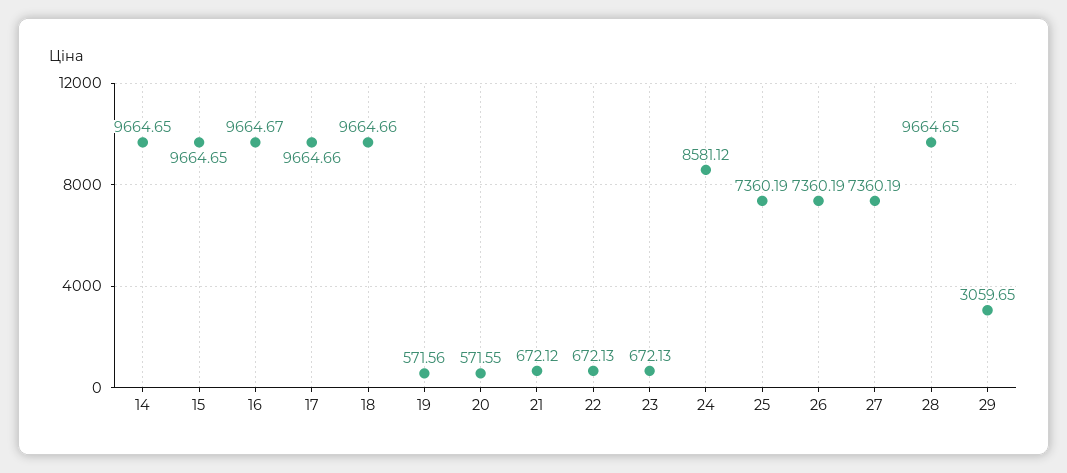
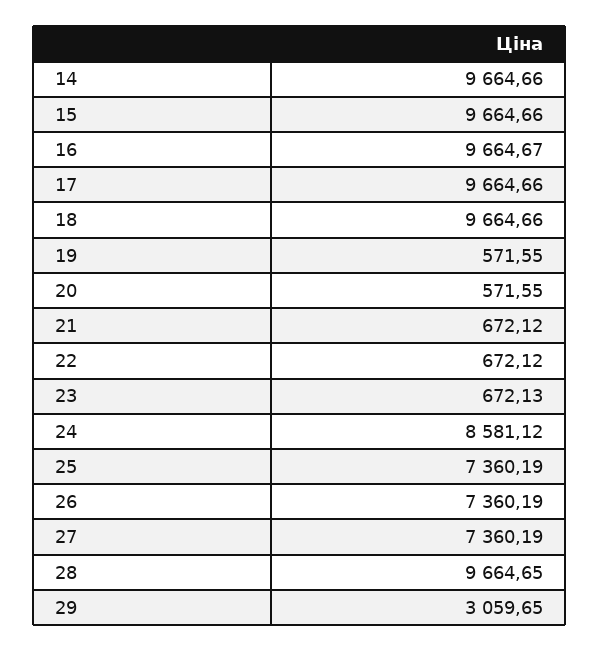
14: 9664.65 -> 9664.66
15: 9664.65 -> 9664.66
19: 571.56 -> 571.55
22: 672.13 -> 672.12

